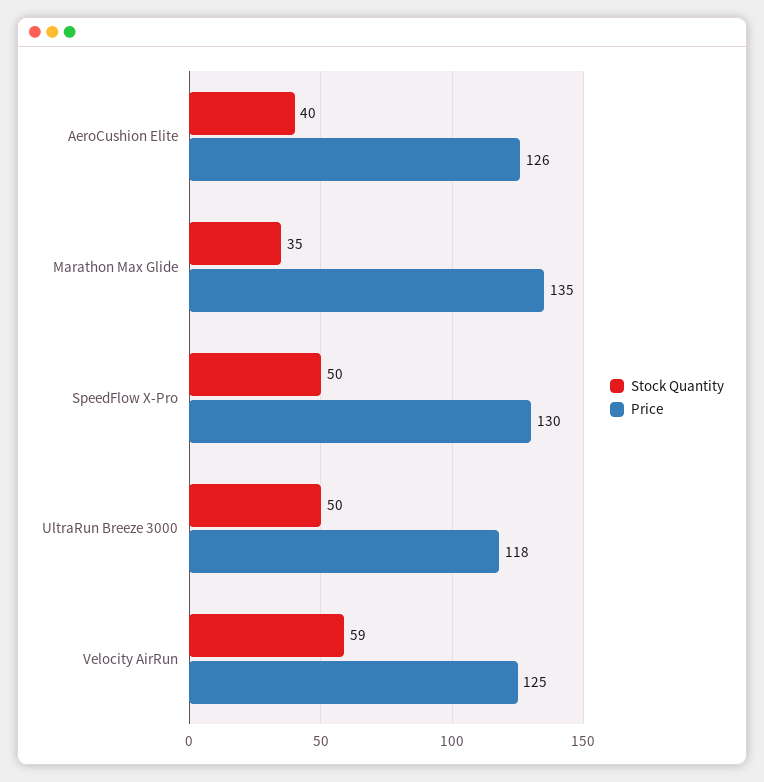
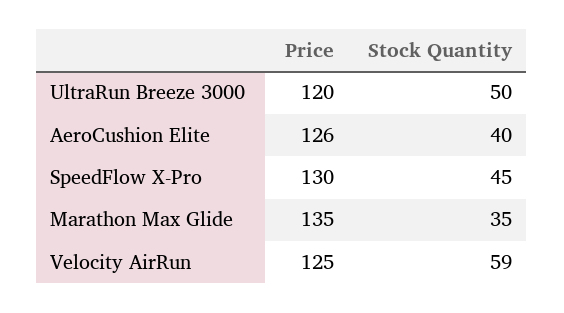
Stock Quantity, SpeedFlow X-Pro: 50 -> 45
Price, UltraRun Breeze 3000: 118 -> 120

